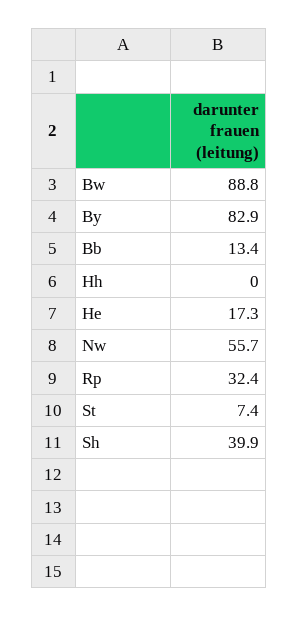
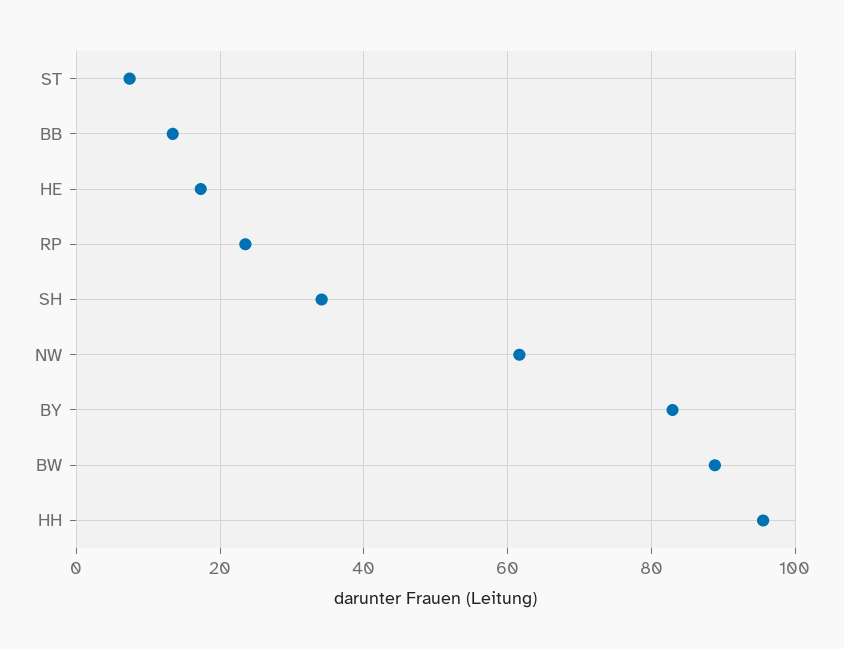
Hh: 0 -> 96
Nw: 55.7 -> 62
Rp: 32.4 -> 24
Sh: 39.9 -> 34

